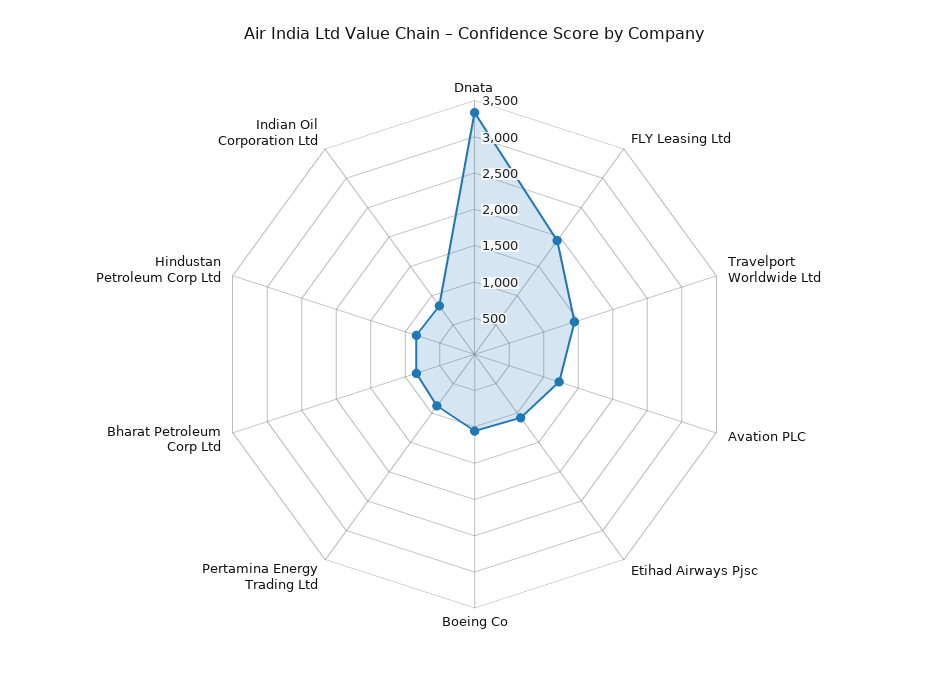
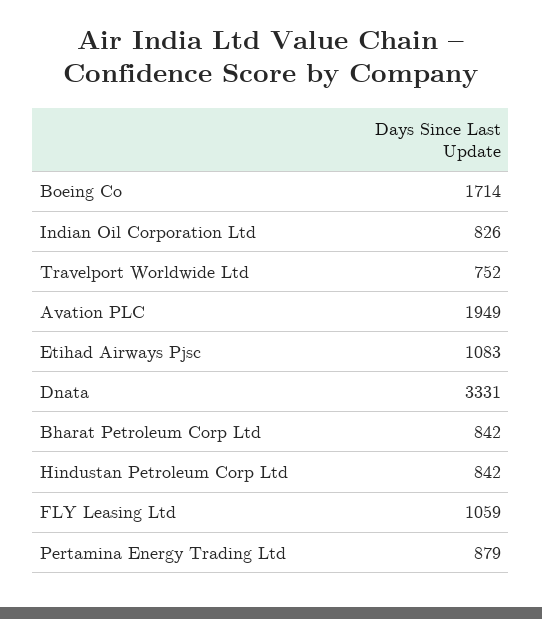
FLY Leasing Ltd: 2000 -> 1059
Travelport Worldwide Ltd: 1500 -> 752
Avation PLC: 1250 -> 1949
Boeing Co: 1000 -> 1714

